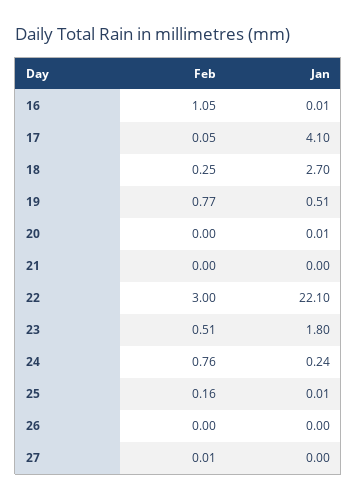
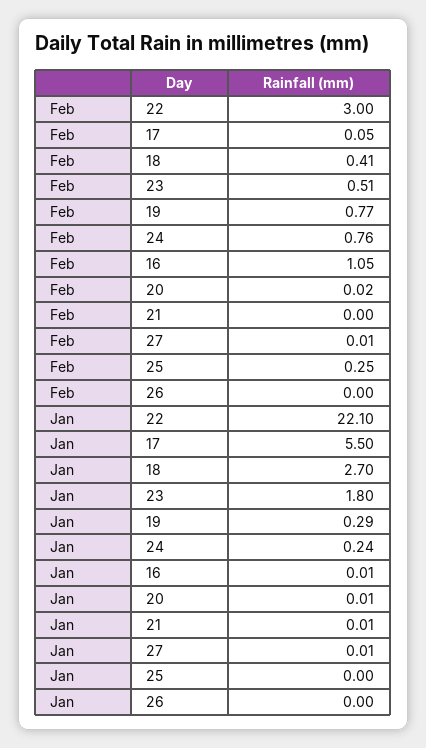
Jan, 17: 4.1 -> 5.5
Feb, 18: 0.25 -> 0.41
Jan, 19: 0.51 -> 0.29
Feb, 20: 0 -> 0.02
Jan, 21: 0 -> 0.01
Feb, 25: 0.16 -> 0.25
Jan, 25: 0.01 -> 0
Jan, 27: 0 -> 0.01

